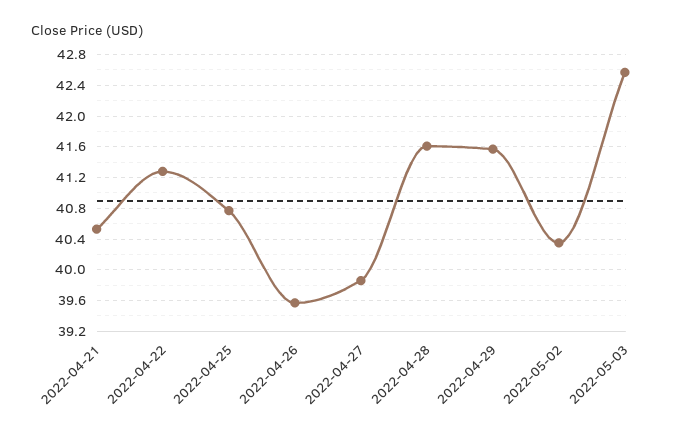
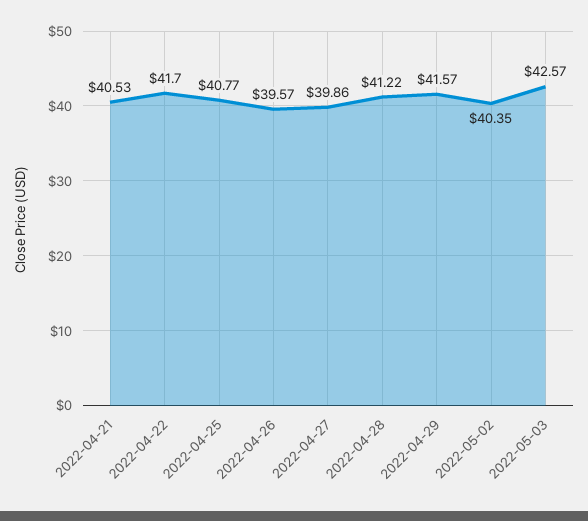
2022-04-22: 41.3 -> 41.7
2022-04-28: 41.6 -> 41.22

